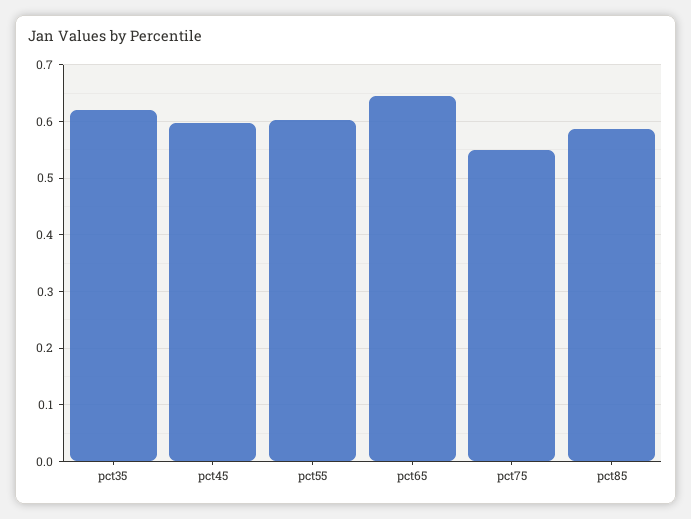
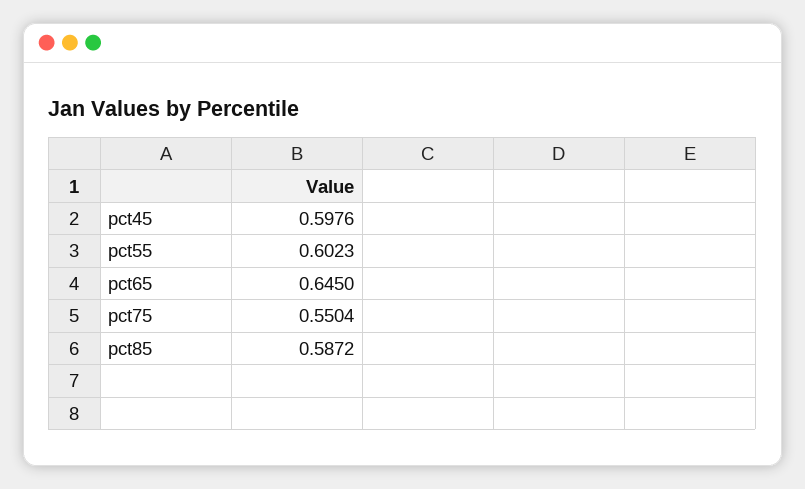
pct35: 0.62 -> none

